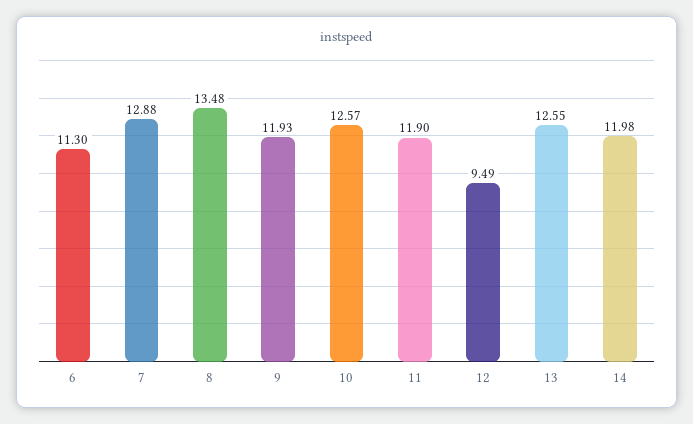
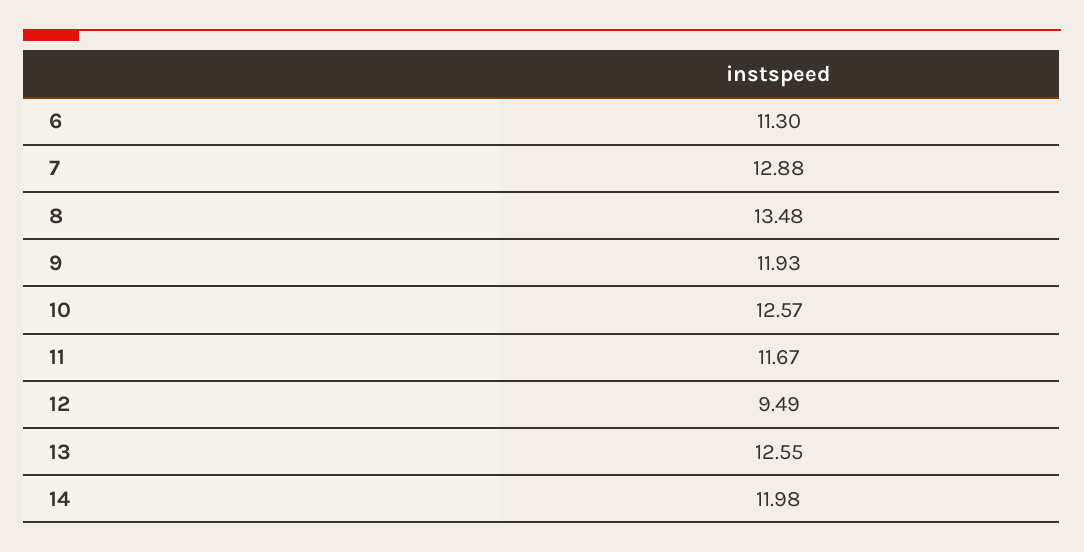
11: 11.9 -> 11.67

